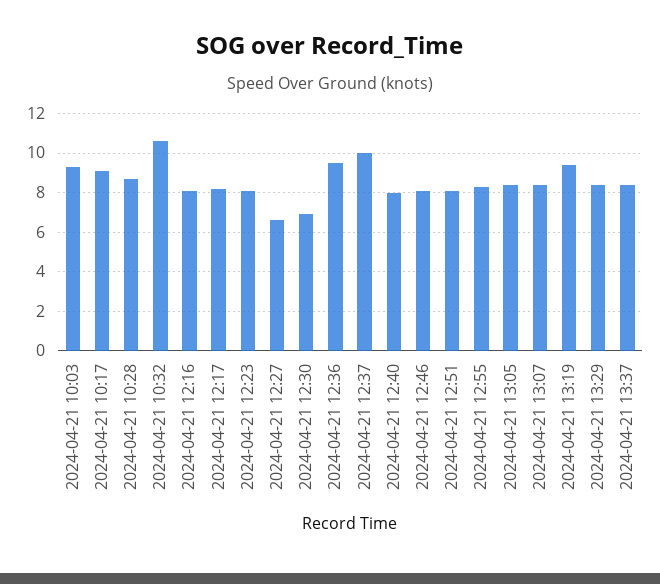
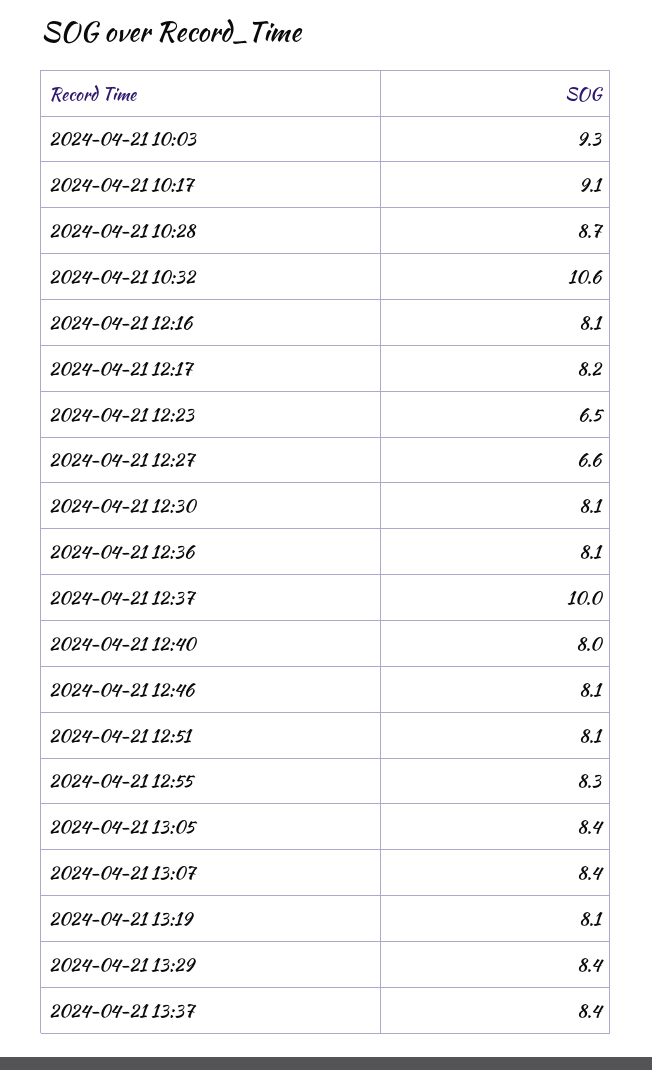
2024-04-21 12:23: 8 -> 6.5
2024-04-21 12:30: 7 -> 8.1
2024-04-21 12:36: 9.5 -> 8.1
2024-04-21 13:19: 9.5 -> 8.1

